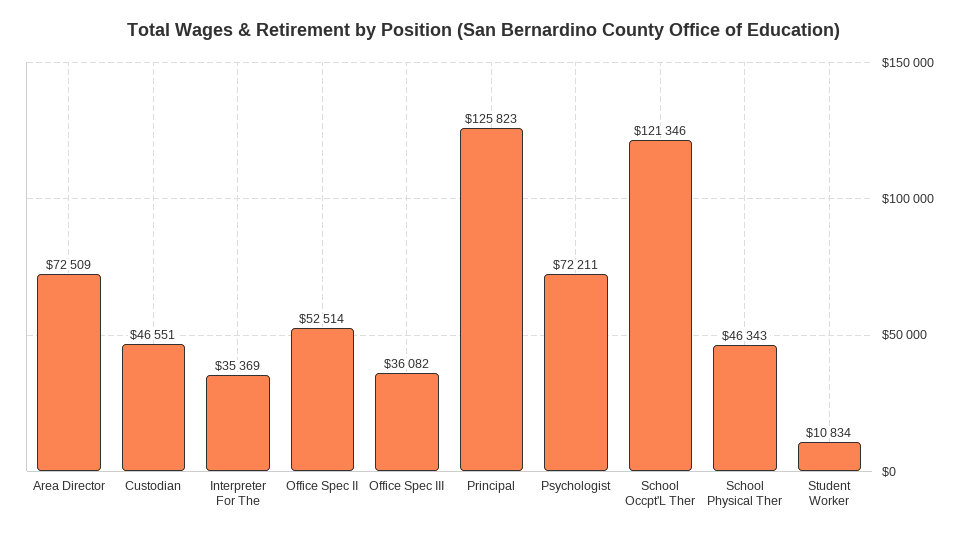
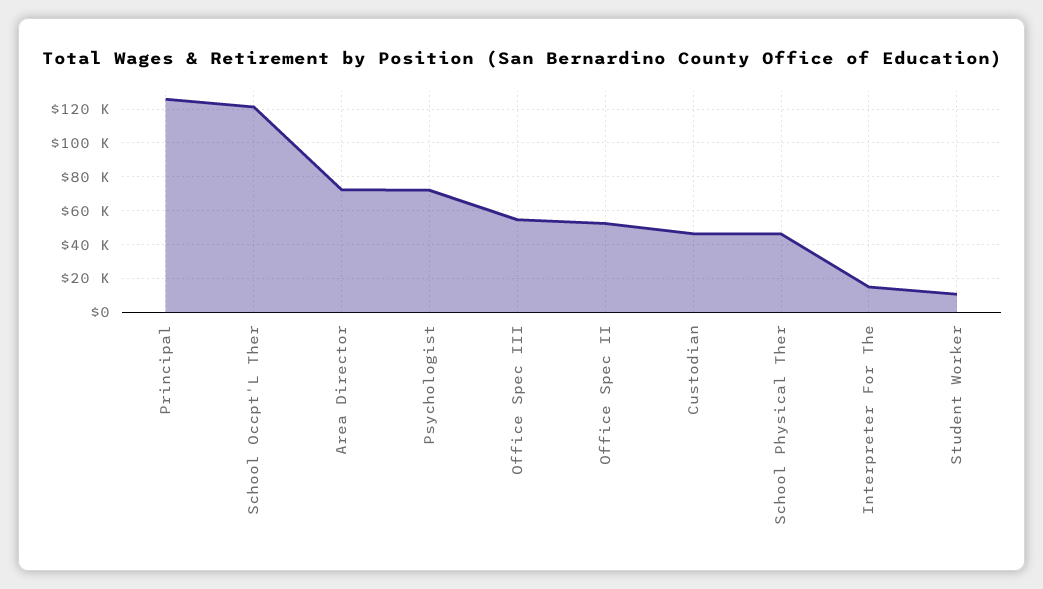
Interpreter For The: 35369 -> 15000
Office Spec III: 36082 -> 55000

